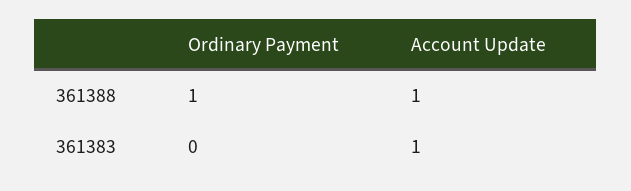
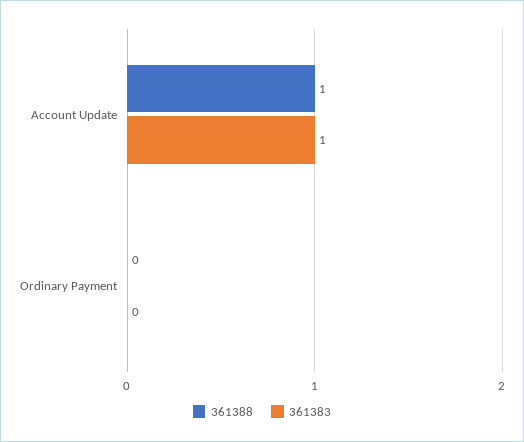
361388, Ordinary Payment: 1 -> 0

